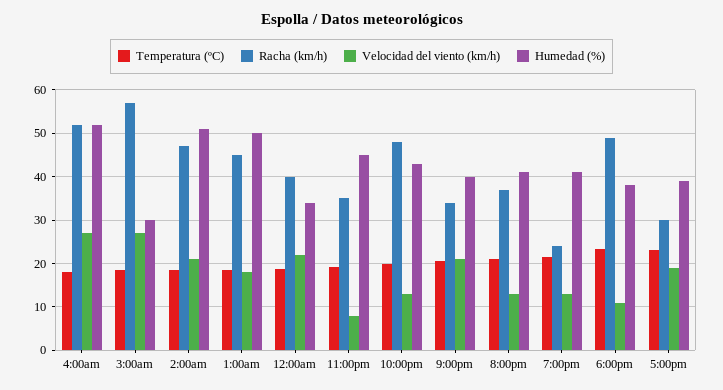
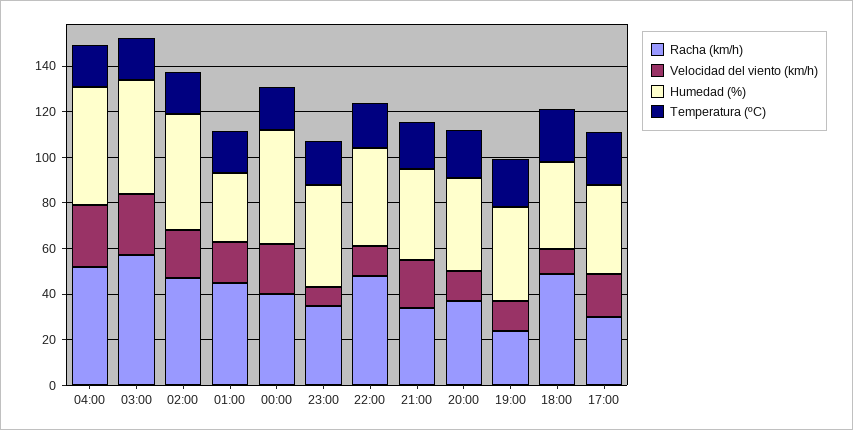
Humedad (%), 3:00am: 30 -> 50
Humedad (%), 1:00am: 50 -> 30
Humedad (%), 12:00am: 34 -> 50

